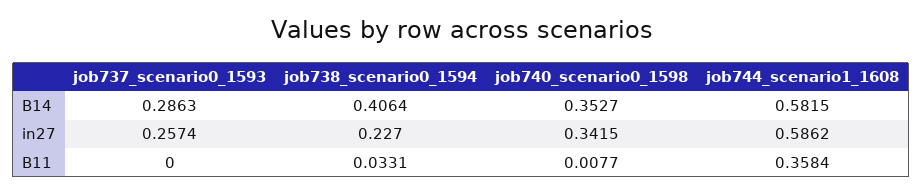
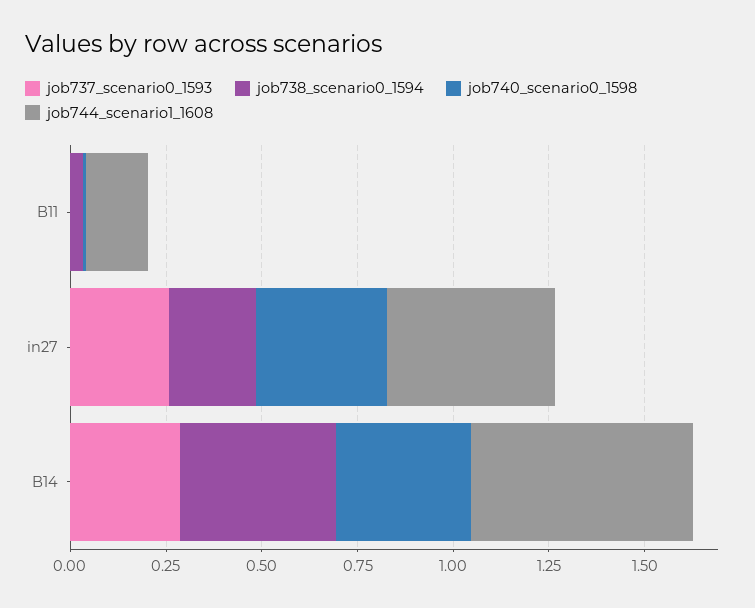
job744_scenario1_1608, in27: 0.5862 -> 0.45
job744_scenario1_1608, B11: 0.3584 -> 0.15

